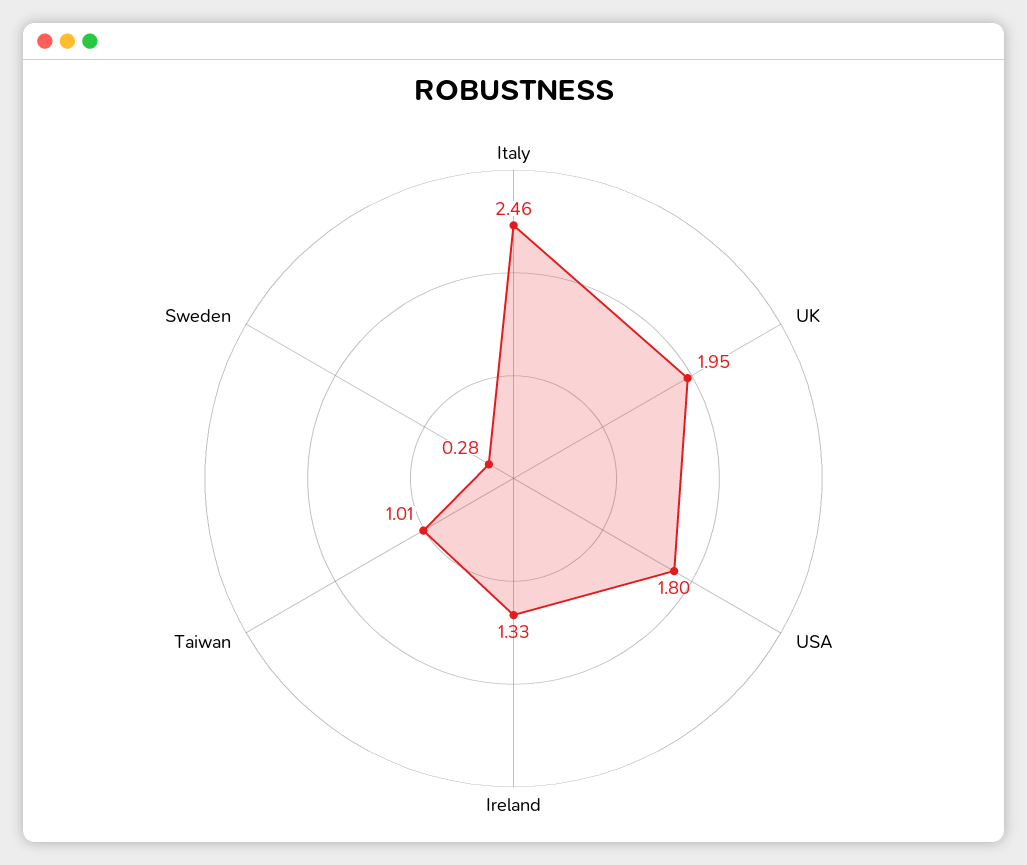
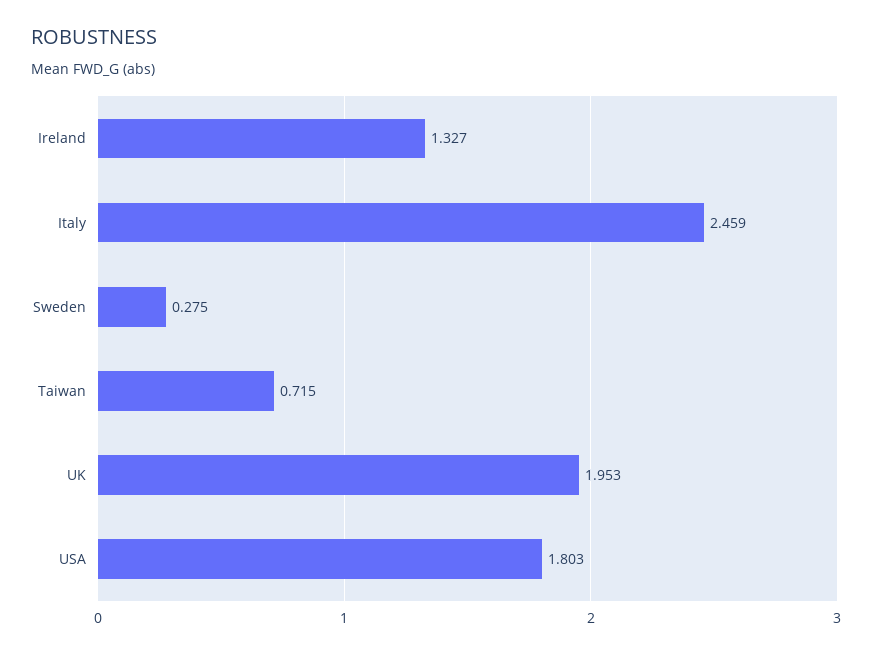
Taiwan: 1.01 -> 0.715

